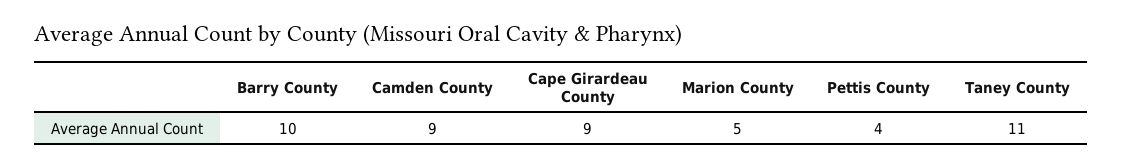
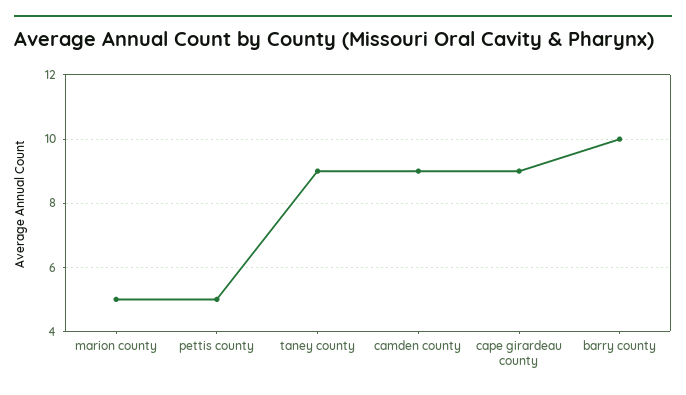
Pettis County: 4 -> 5
Taney County: 11 -> 9

